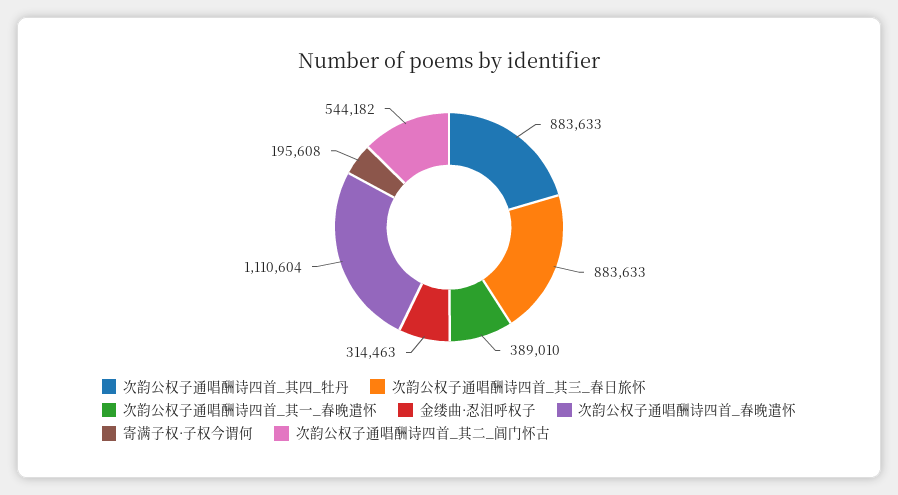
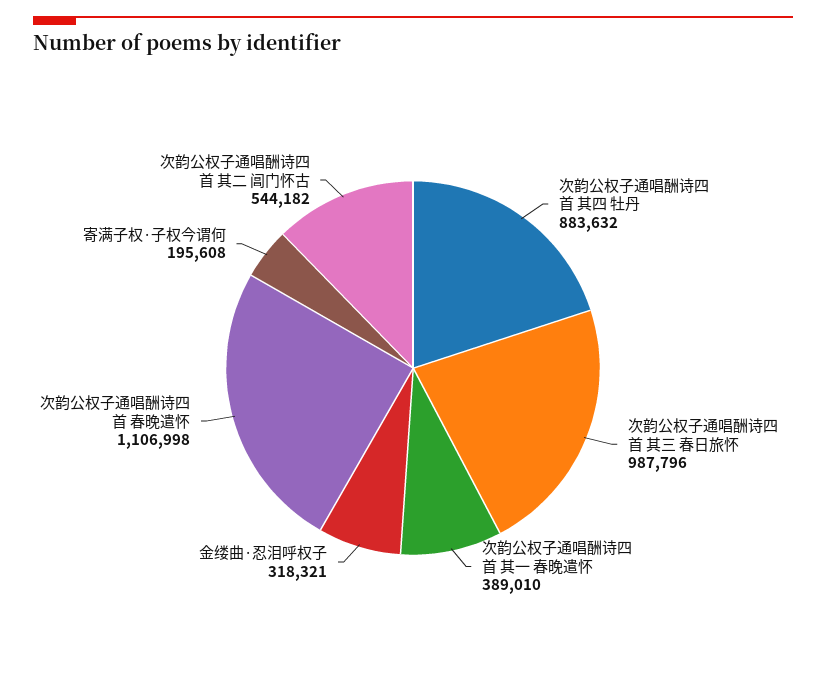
次韵公权子通唱酬诗四首_其四_牡丹: 883633 -> 883632
次韵公权子通唱酬诗四首_其三_春日旅怀: 883633 -> 987796
金缕曲·忍泪呼权子: 314463 -> 318321
次韵公权子通唱酬诗四首_春晚遣怀: 1110604 -> 1106998

